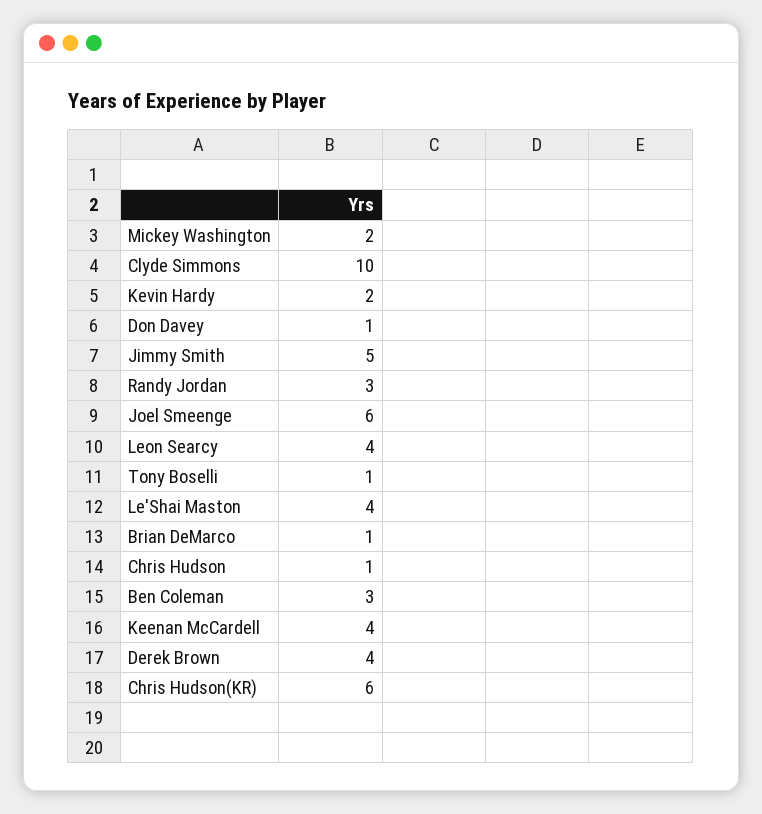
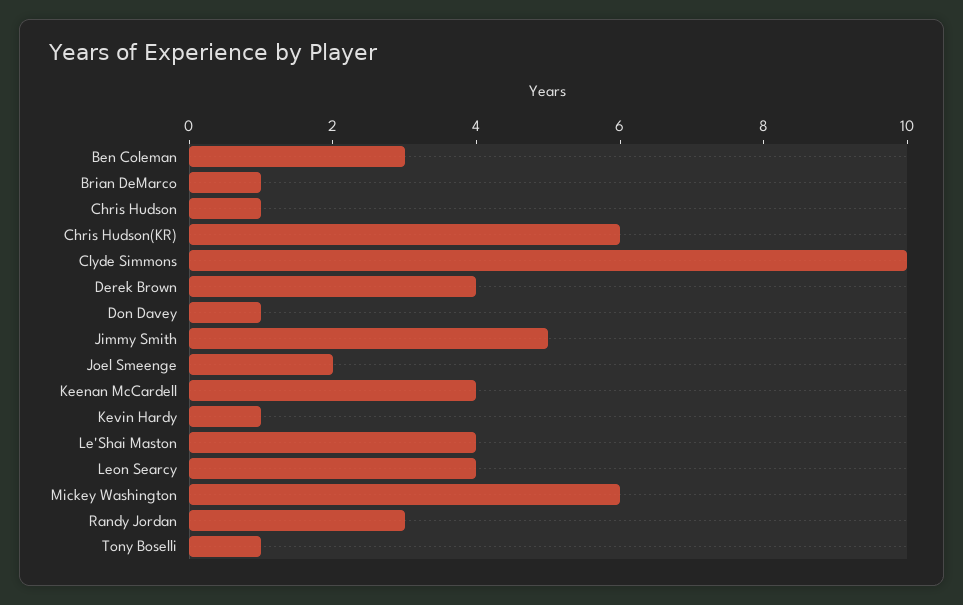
Mickey Washington: 2 -> 6
Kevin Hardy: 2 -> 1
Joel Smeenge: 6 -> 2

